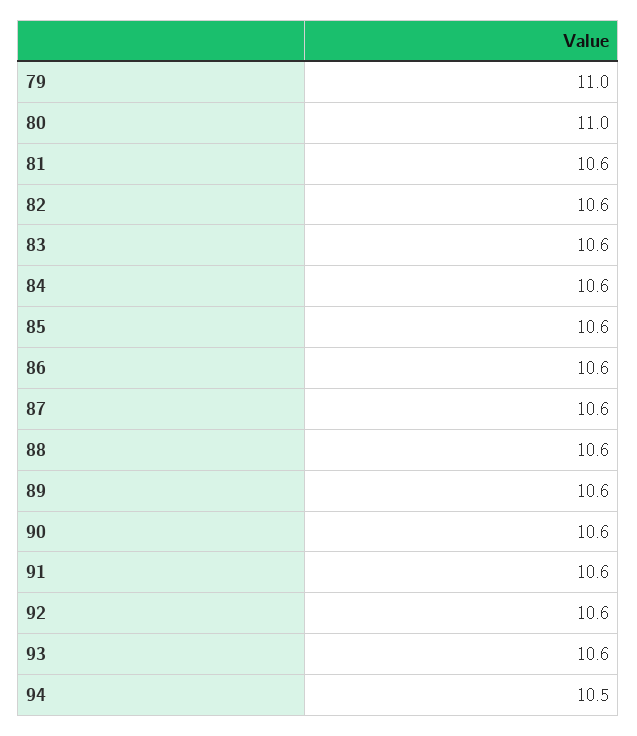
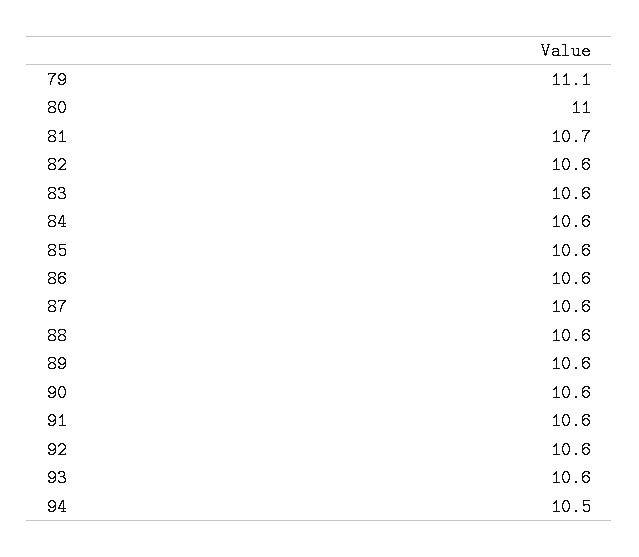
79: 11 -> 11.1
81: 10.6 -> 10.7

